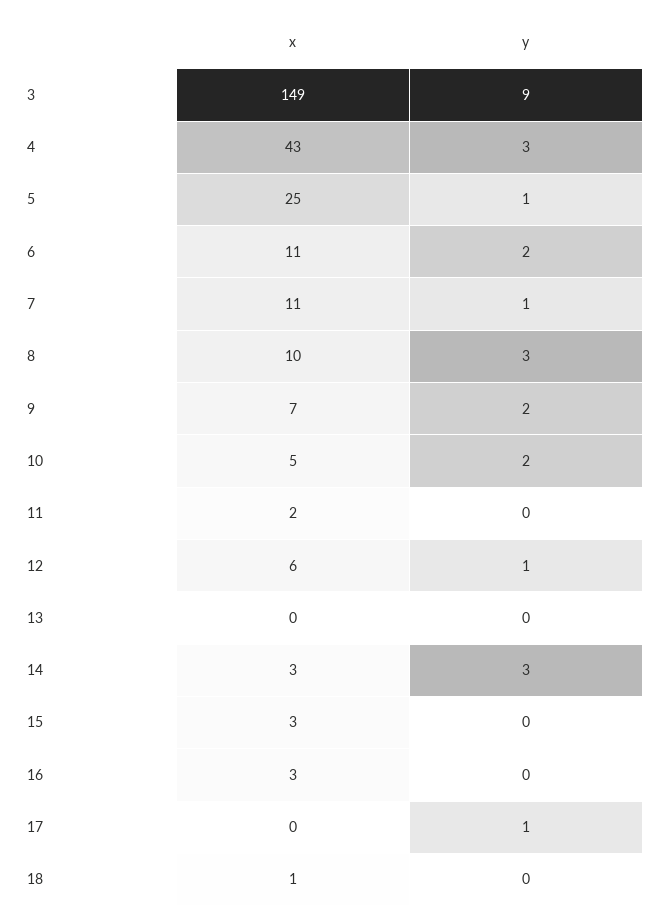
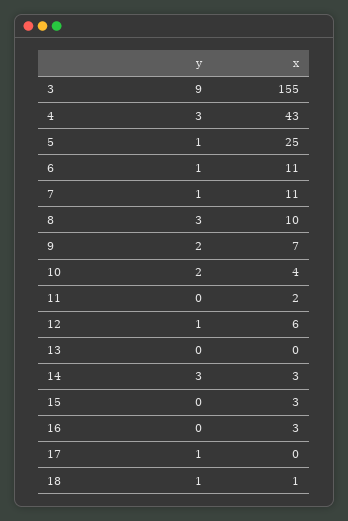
x, 3: 149 -> 155
y, 6: 2 -> 1
x, 10: 5 -> 4
y, 18: 0 -> 1

